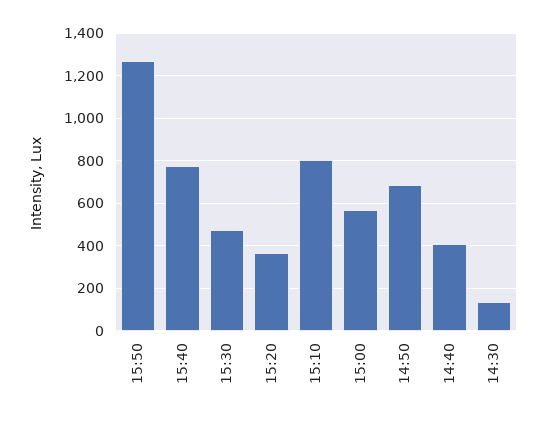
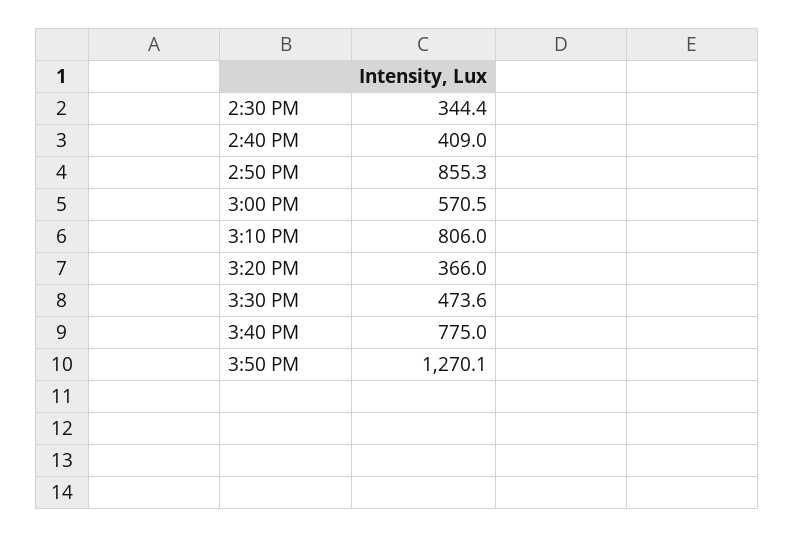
14:50: 700 -> 855.3
14:30: 150 -> 344.4

